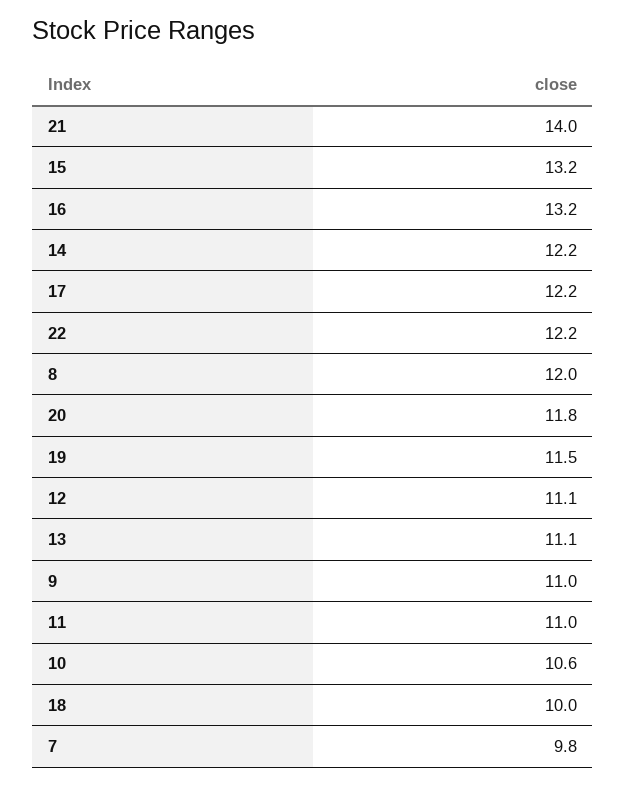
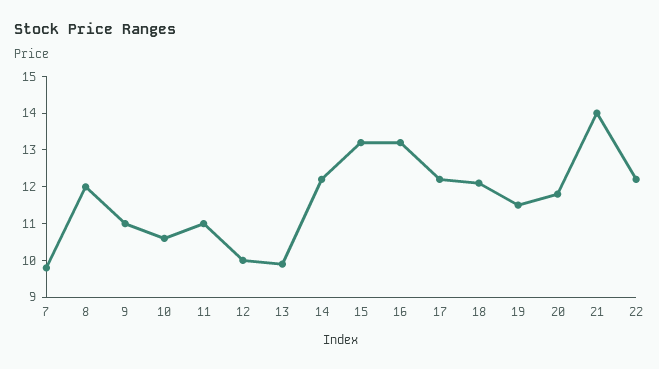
12: 11.1 -> 10
13: 11.1 -> 10
18: 10 -> 12

